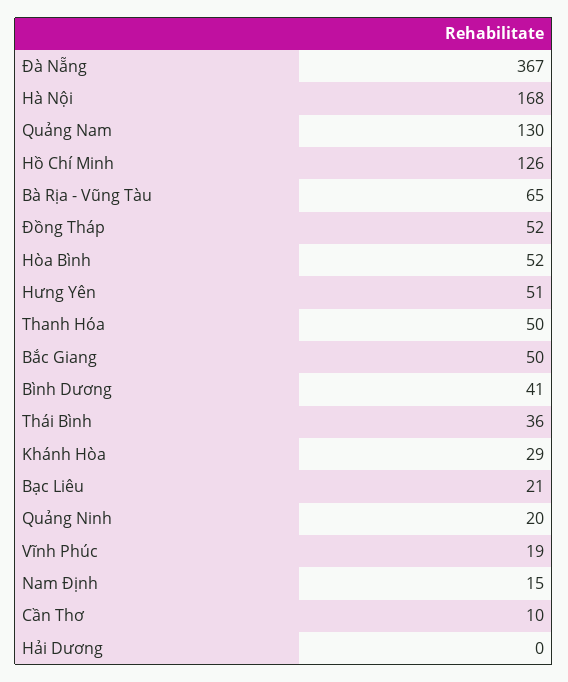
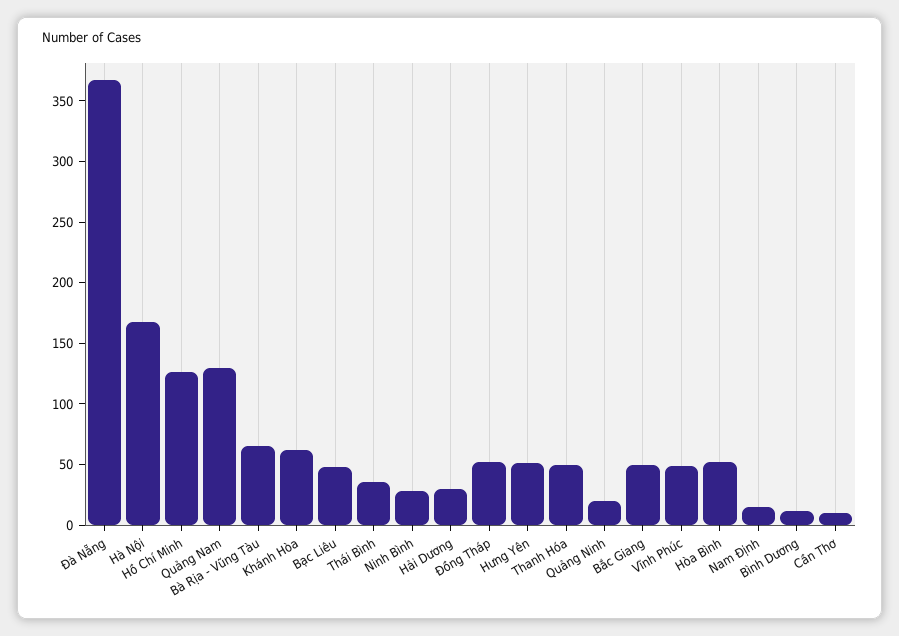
Bình Dương: 41 -> 10
Khánh Hòa: 29 -> 60
Bạc Liêu: 21 -> 50
Vĩnh Phúc: 19 -> 50
Hải Dương: 0 -> 30
Ninh Bình: none -> 30

